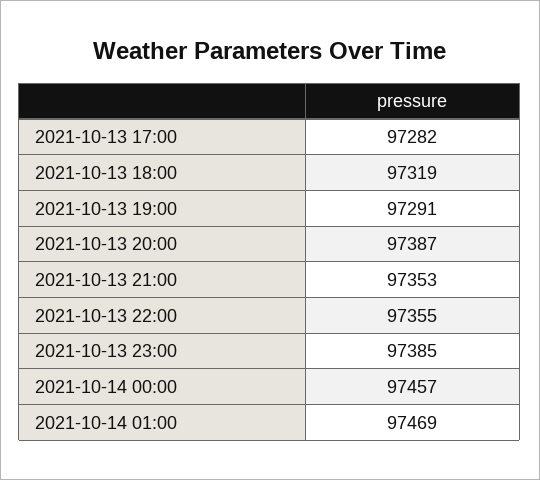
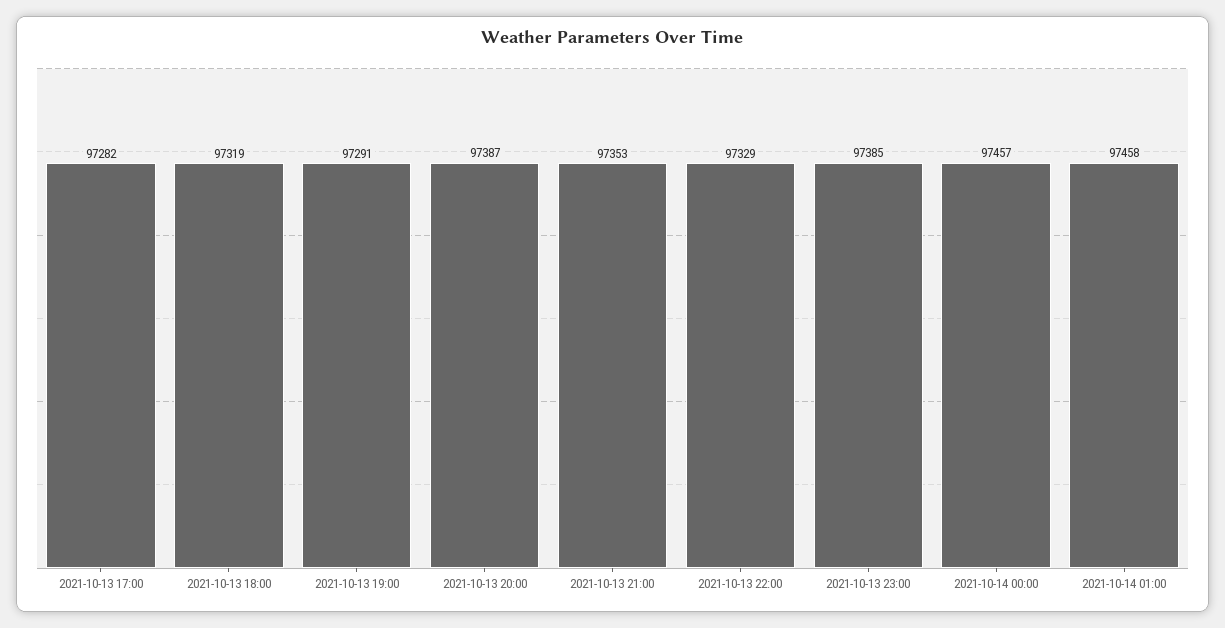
2021-10-13 22:00: 97355 -> 97329
2021-10-14 01:00: 97469 -> 97458

